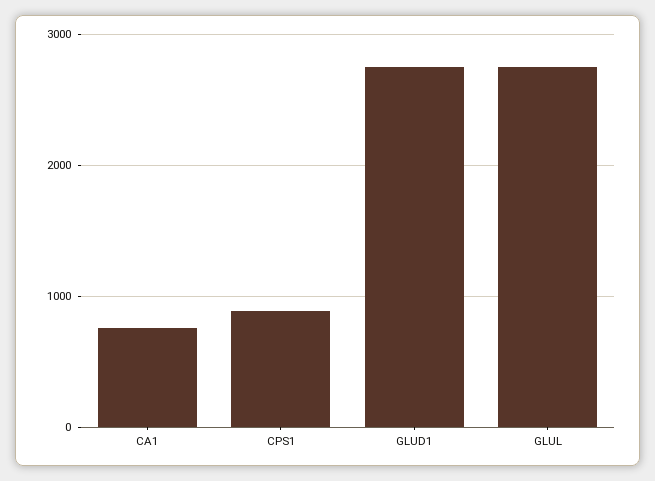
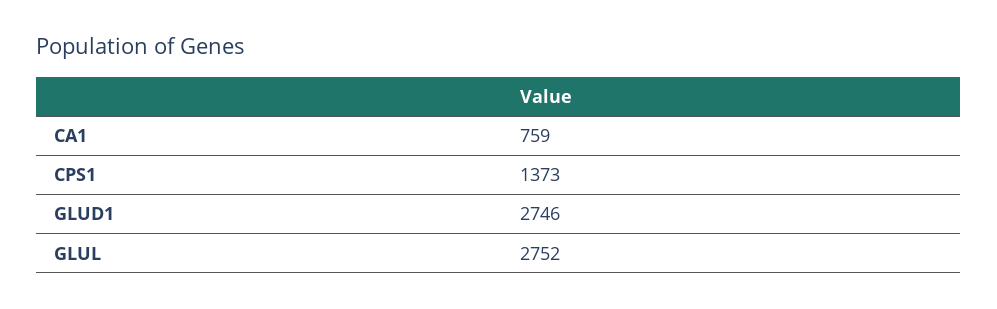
CPS1: 900 -> 1373

